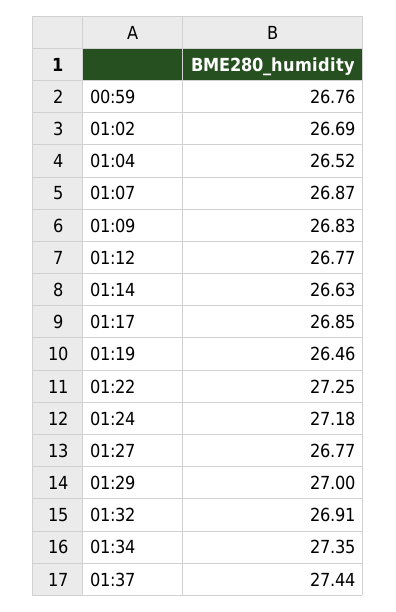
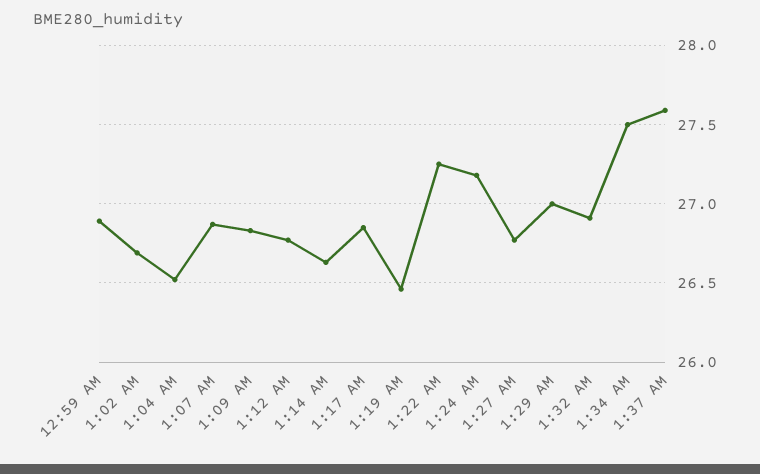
00:59: 26.76 -> 26.9
01:34: 27.35 -> 27.5
01:37: 27.44 -> 27.6

